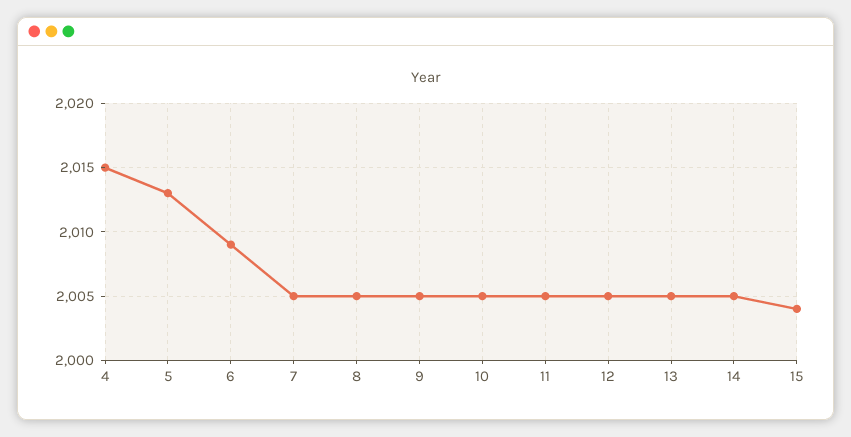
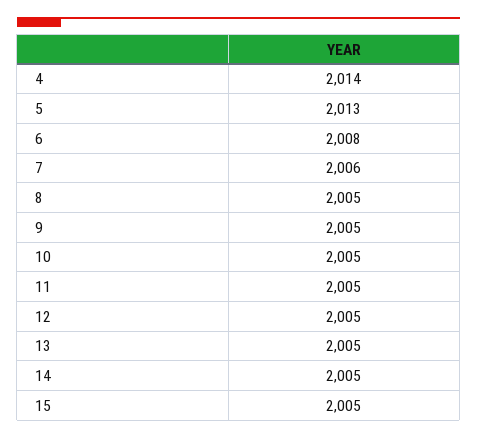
4: 2015 -> 2014
6: 2009 -> 2008
7: 2005 -> 2006
15: 2004 -> 2005

